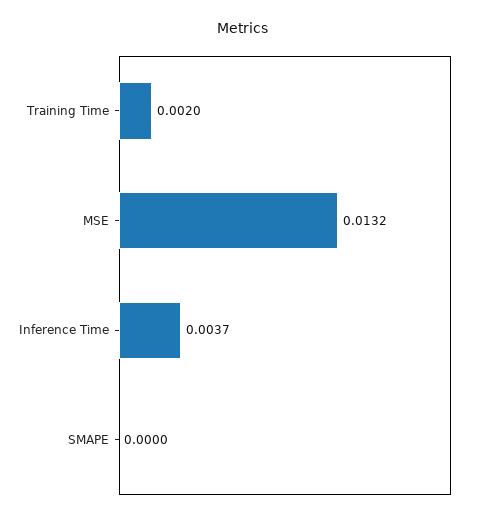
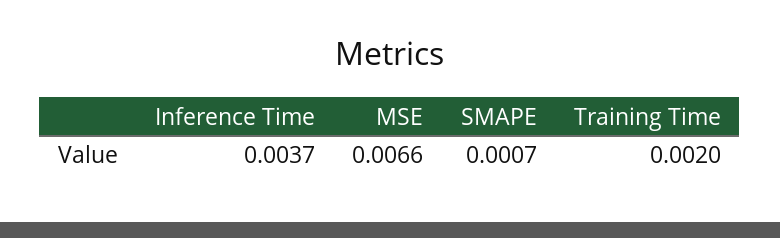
MSE: 0.0132 -> 0.0066
SMAPE: 0 -> 0.0007

